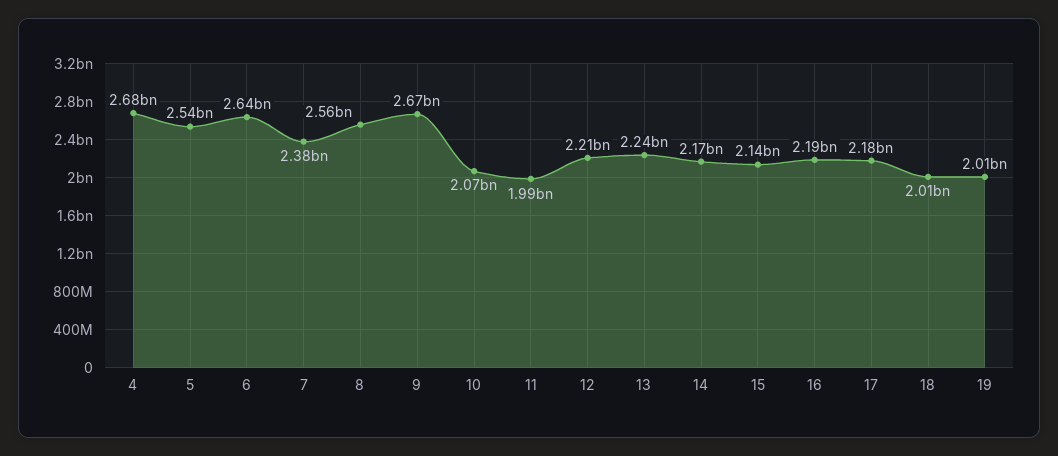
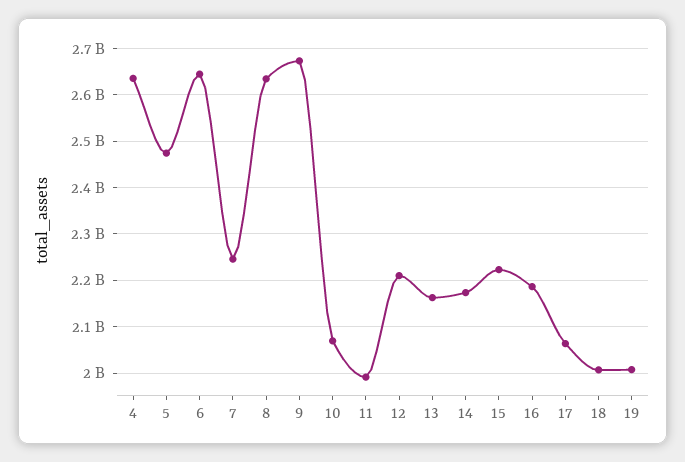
4: 2680000000 -> 2640000000
5: 2540000000 -> 2480000000
7: 2380000000 -> 2240000000
8: 2560000000 -> 2640000000
13: 2240000000 -> 2160000000
15: 2140000000 -> 2220000000
17: 2180000000 -> 2060000000

